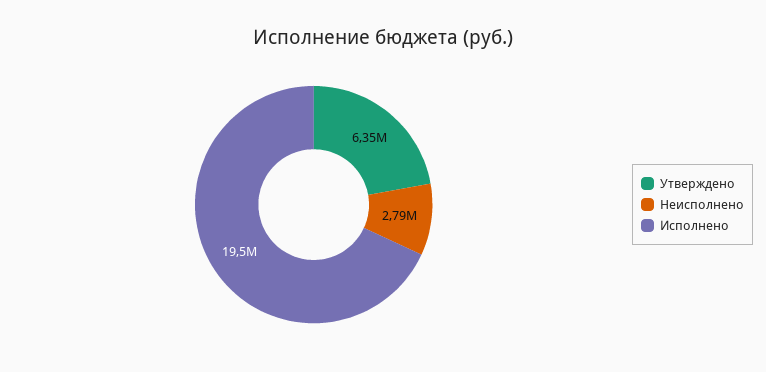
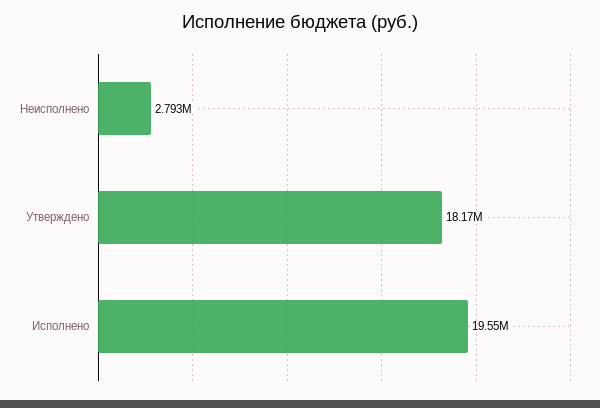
Утверждено: 6350000 -> 18170000

